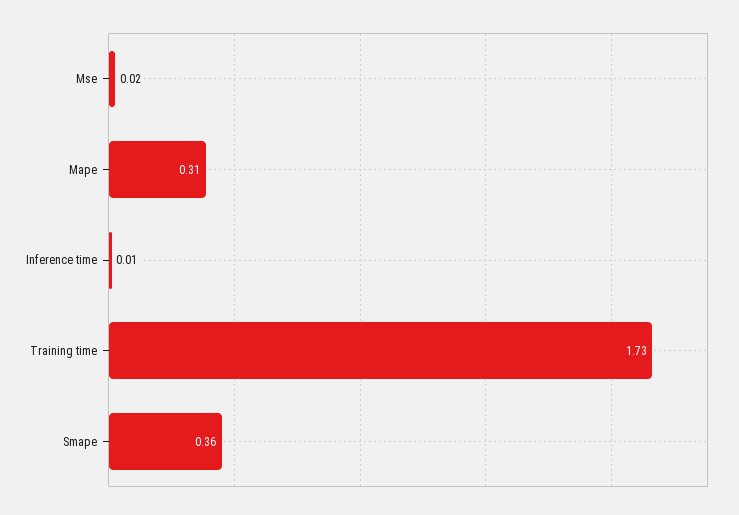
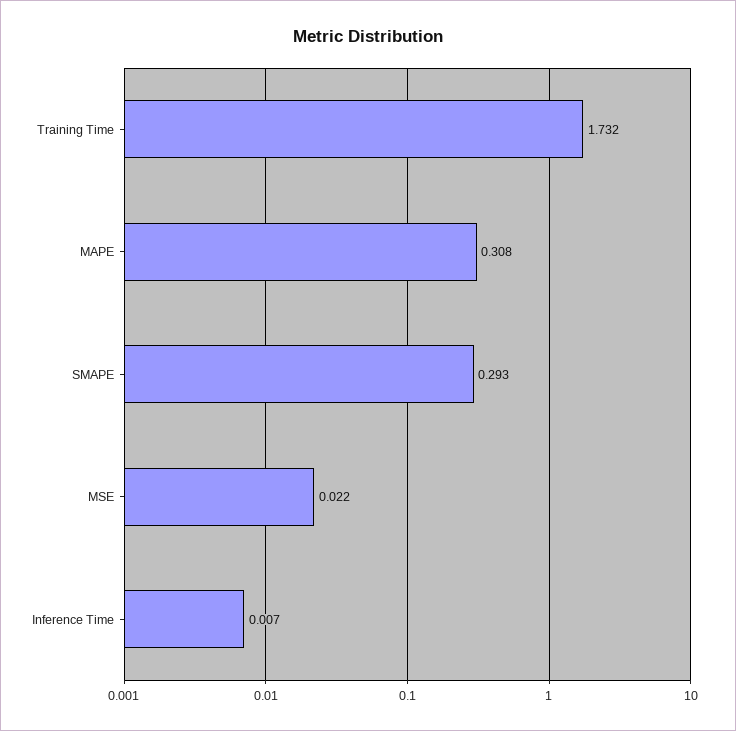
Smape: 0.36 -> 0.293

